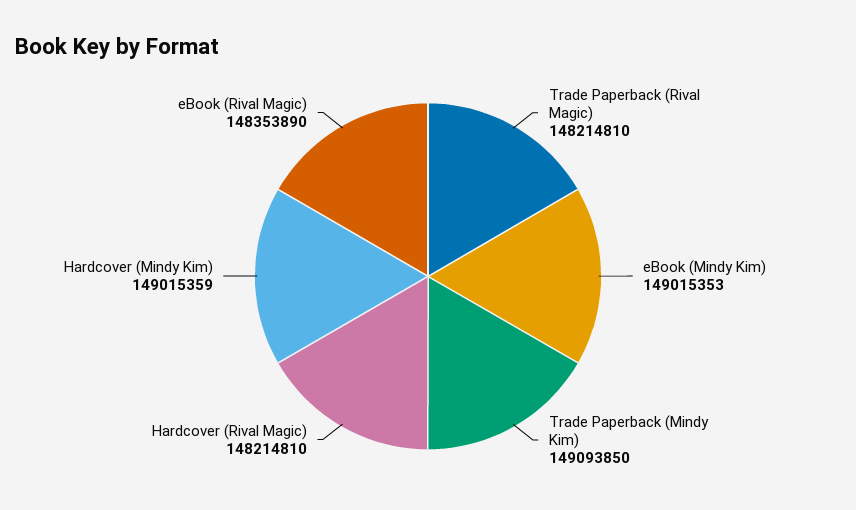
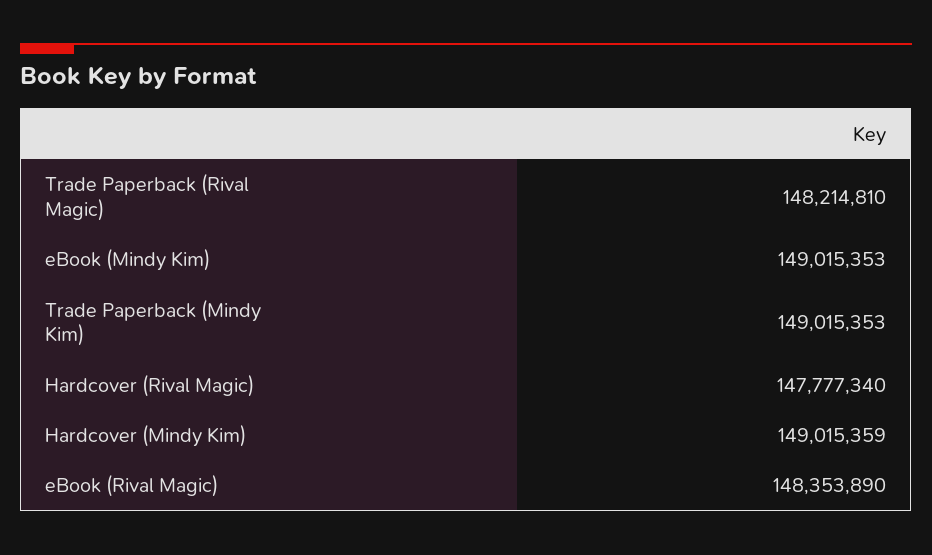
Trade Paperback (Mindy Kim): 149093850 -> 149015353
Hardcover (Rival Magic): 148214810 -> 147777340

